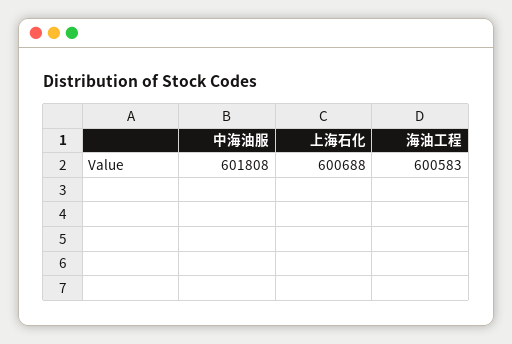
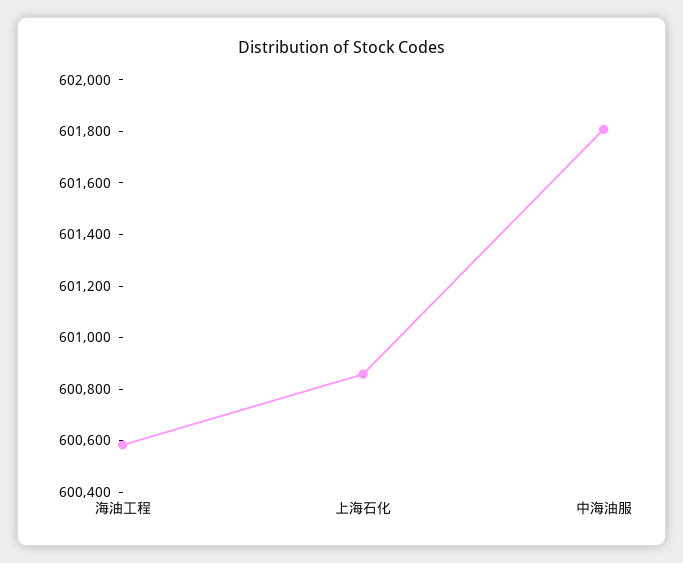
上海石化: 600688 -> 600850

